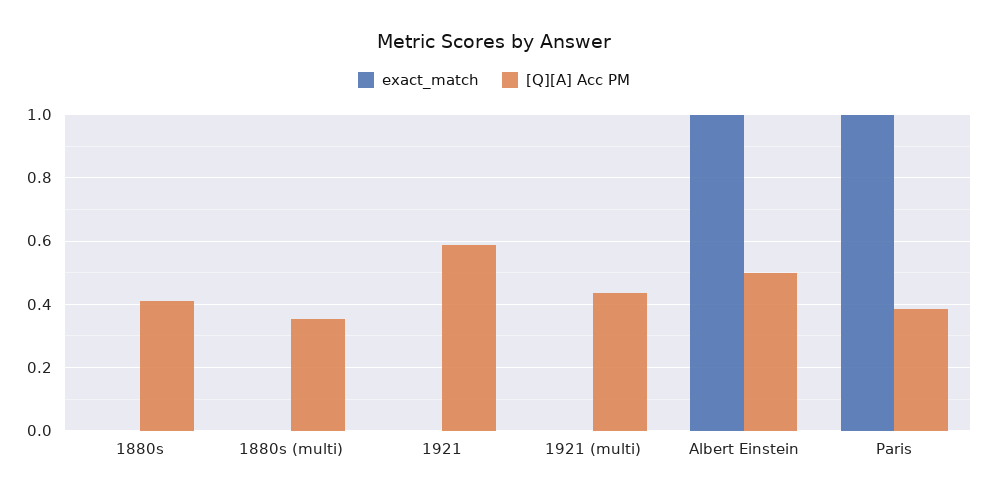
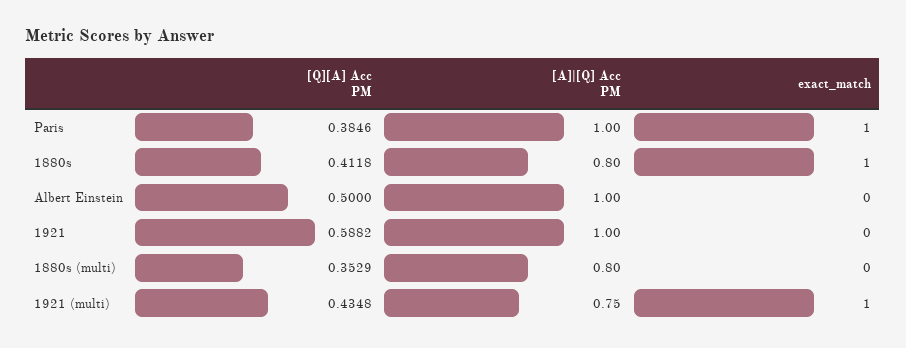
exact_match, 1880s: 0 -> 1
exact_match, 1921 (multi): 0 -> 1
exact_match, Albert Einstein: 1 -> 0
[A]|[Q] Acc PM, Paris: none -> 1
[A]|[Q] Acc PM, 1880s: none -> 0.8
[A]|[Q] Acc PM, Albert Einstein: none -> 1
[A]|[Q] Acc PM, 1921: none -> 1
[A]|[Q] Acc PM, 1880s (multi): none -> 0.8
[A]|[Q] Acc PM, 1921 (multi): none -> 0.75

